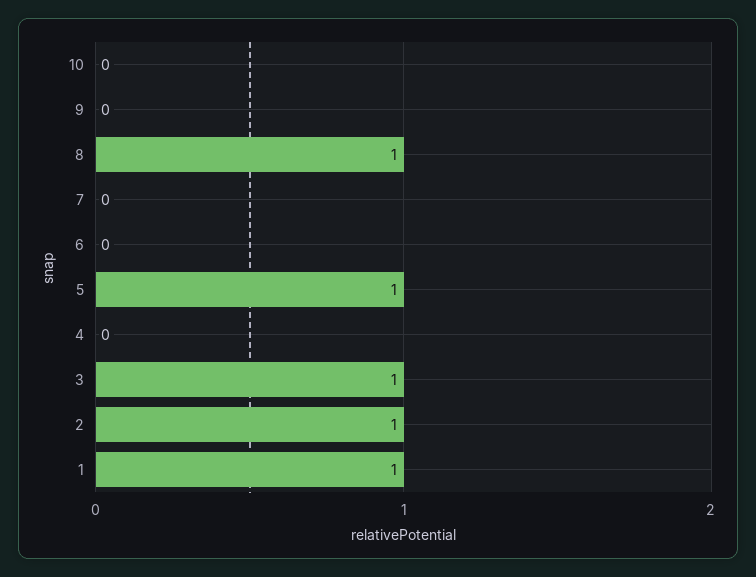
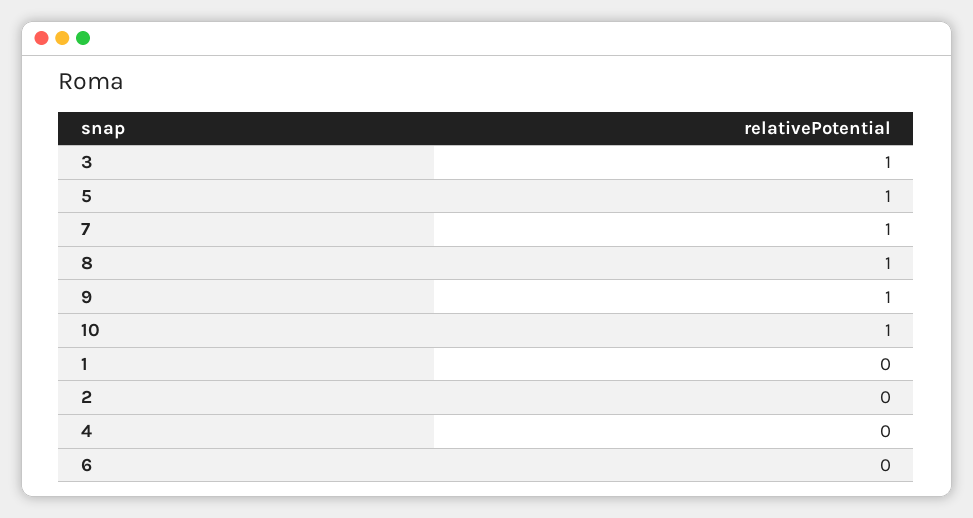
10: 0 -> 1
9: 0 -> 1
7: 0 -> 1
2: 1 -> 0
1: 1 -> 0

